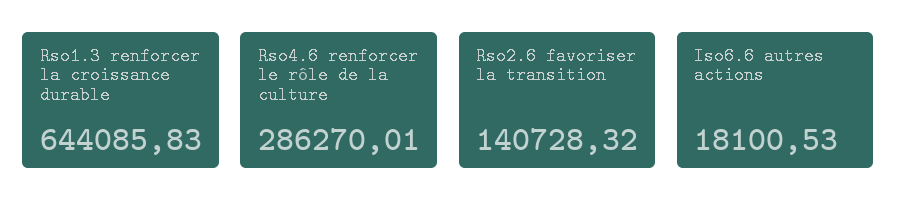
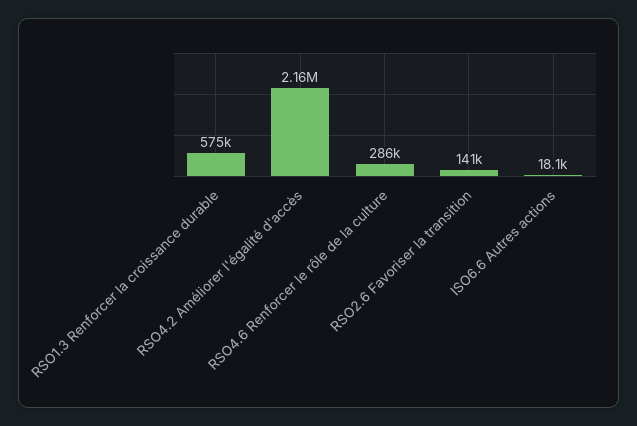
Rso1.3 renforcer la croissance durable: 644085.83 -> 575000
RSO4.2 Améliorer l'égalité d'accès: none -> 2160000

